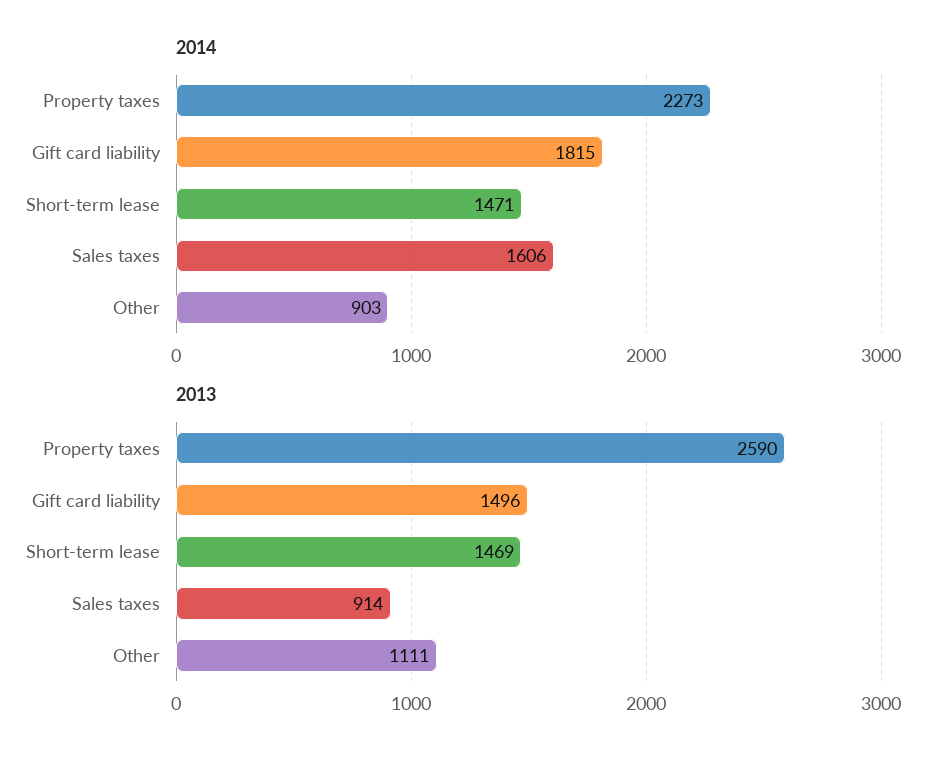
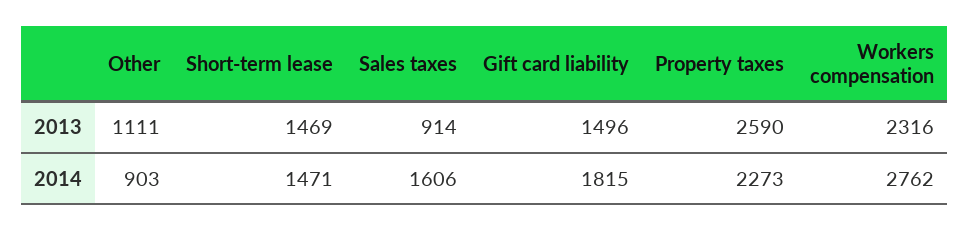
2013, Workers compensation: none -> 2316
2014, Workers compensation: none -> 2762

